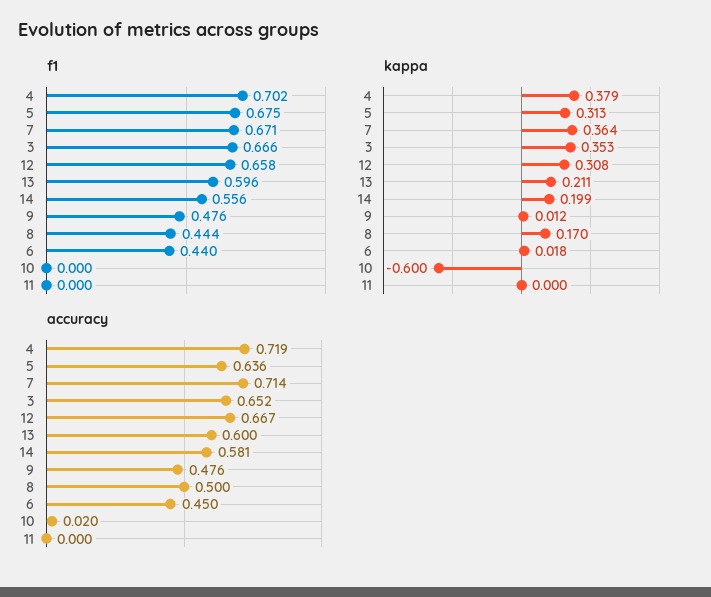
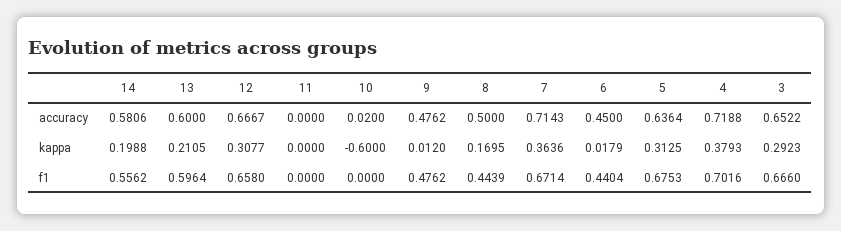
kappa, 3: 0.353 -> 0.2923

